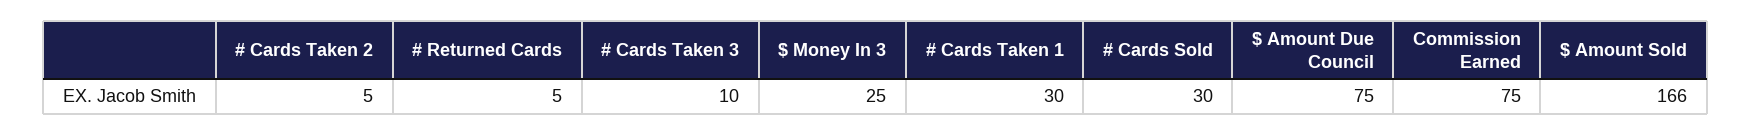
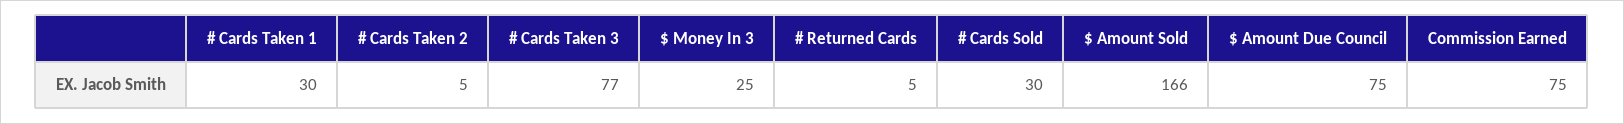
# Cards Taken 3: 10 -> 77

